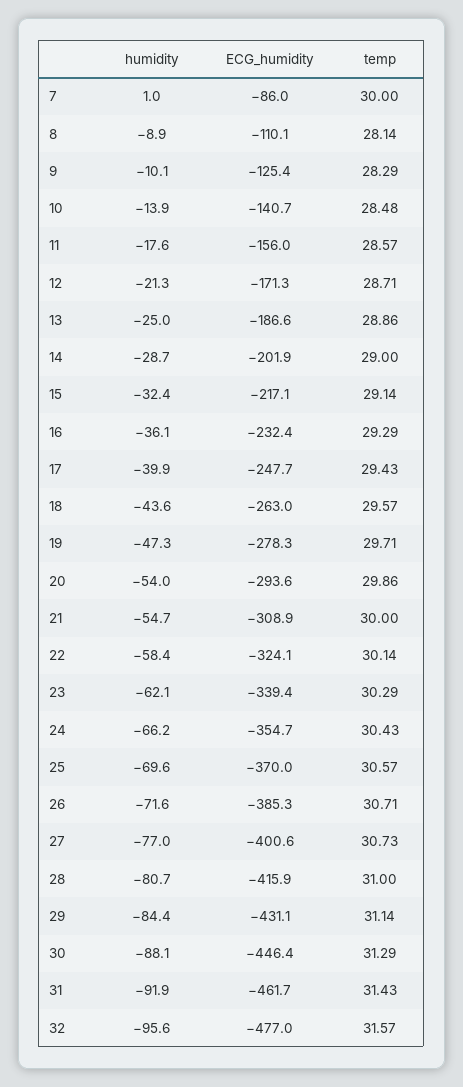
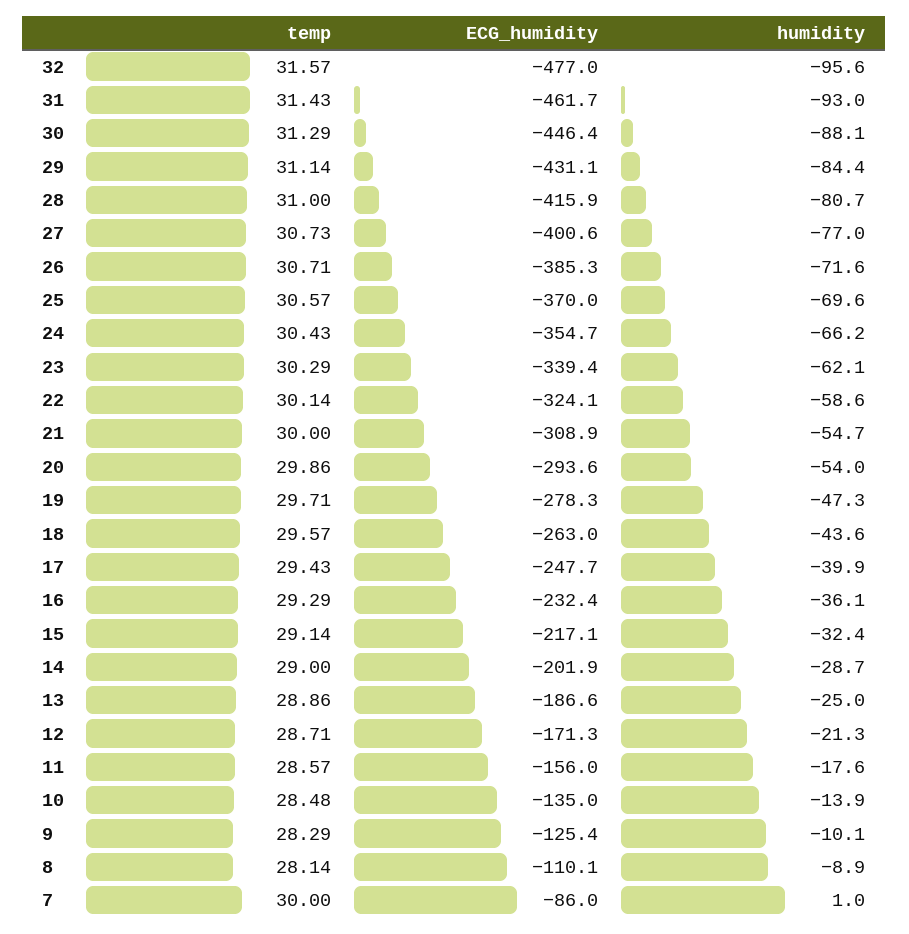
ECG_humidity, 10: -140.7 -> -135
humidity, 22: -58.4 -> -58.6
humidity, 31: -91.9 -> -93

